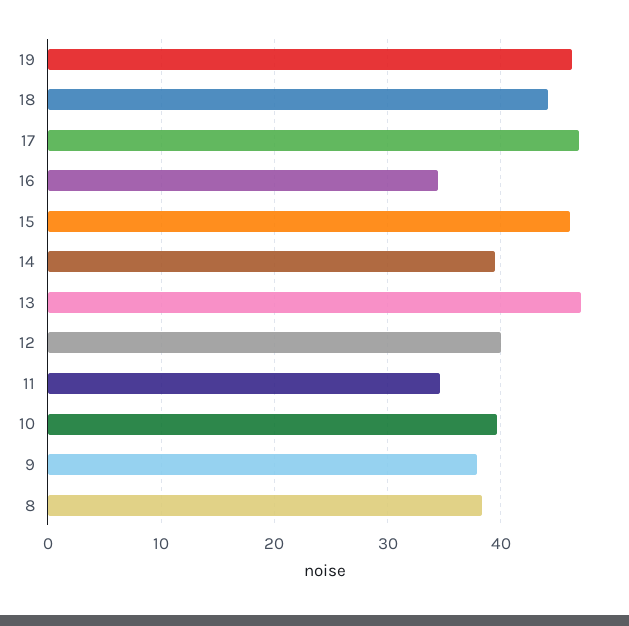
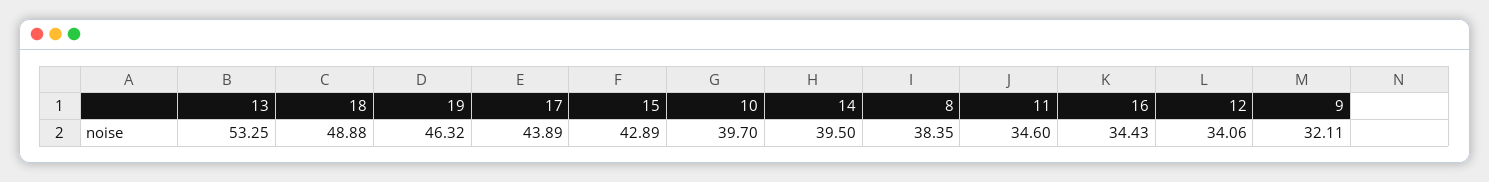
18: 44 -> 48.88
17: 47 -> 43.89
15: 46 -> 42.89
13: 47 -> 53.25
12: 40 -> 34.06
9: 38 -> 32.11

